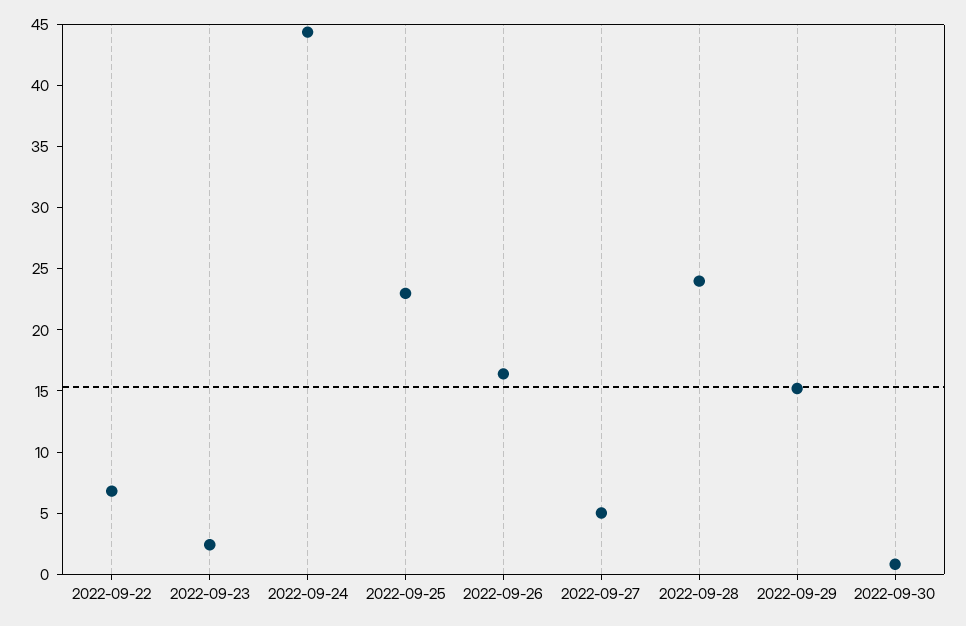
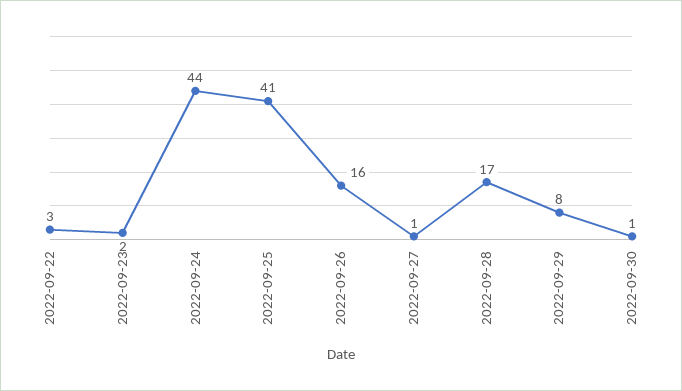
2022-09-22: 7 -> 3
2022-09-25: 23 -> 41
2022-09-27: 5 -> 1
2022-09-28: 24 -> 17
2022-09-29: 15 -> 8

